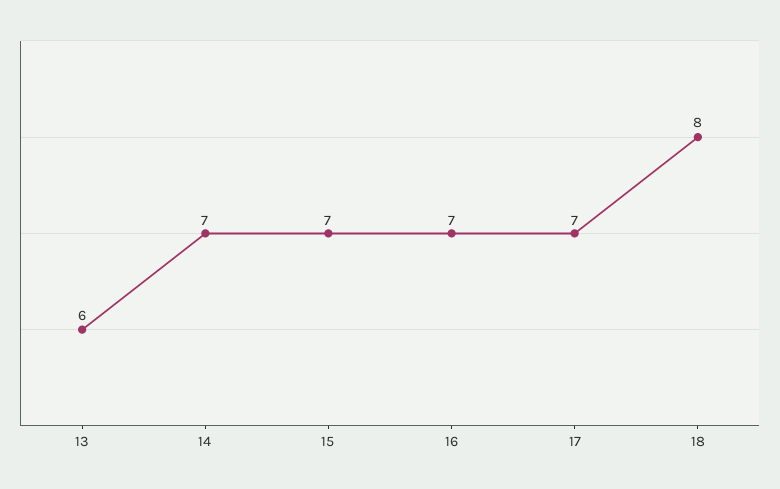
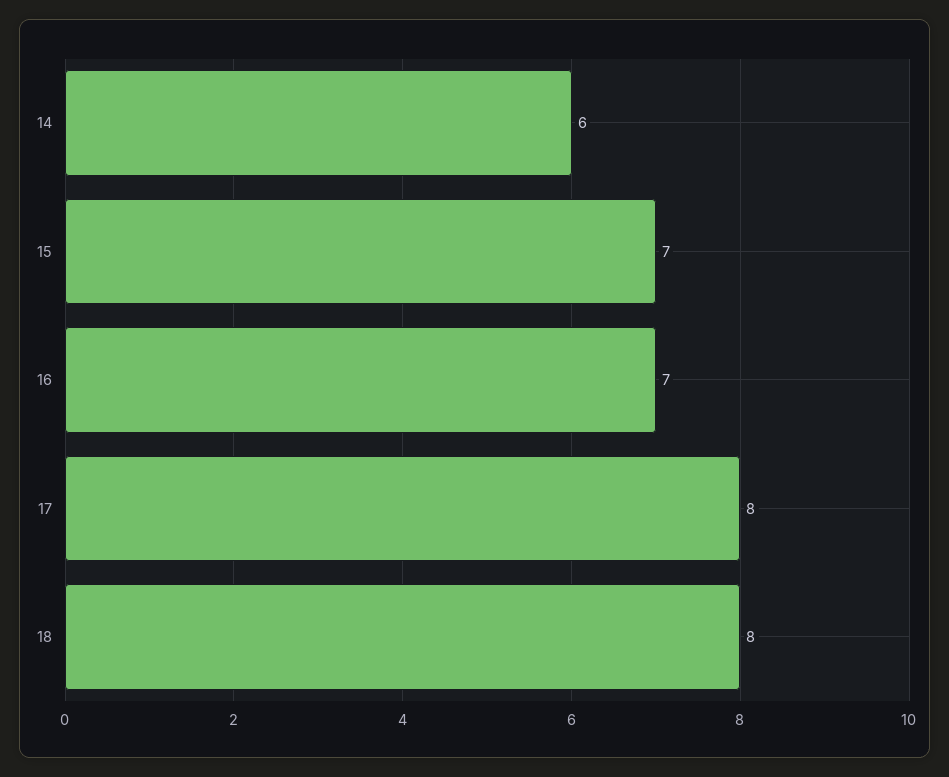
13: 6 -> none
14: 7 -> 6
17: 7 -> 8

